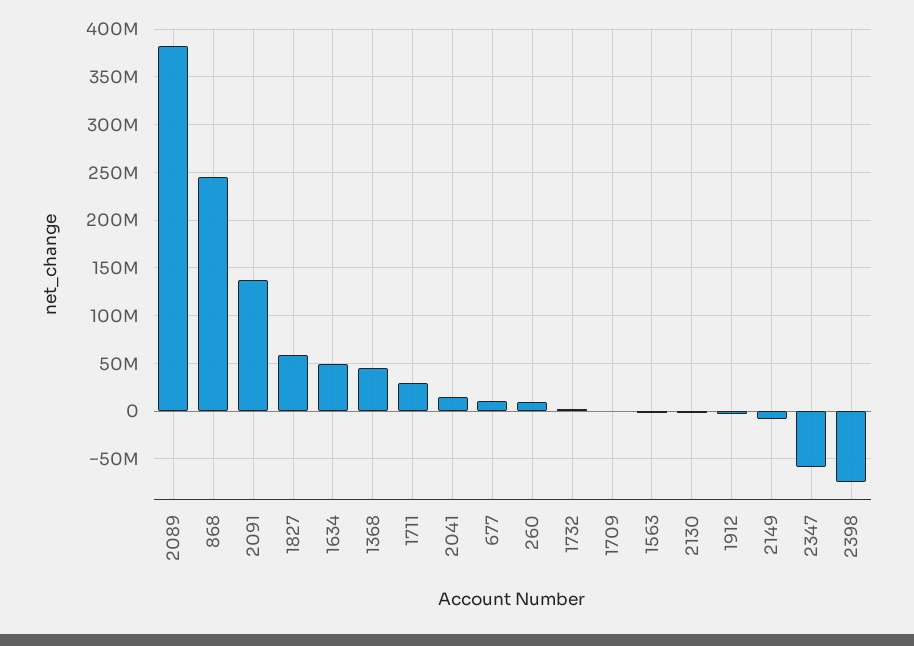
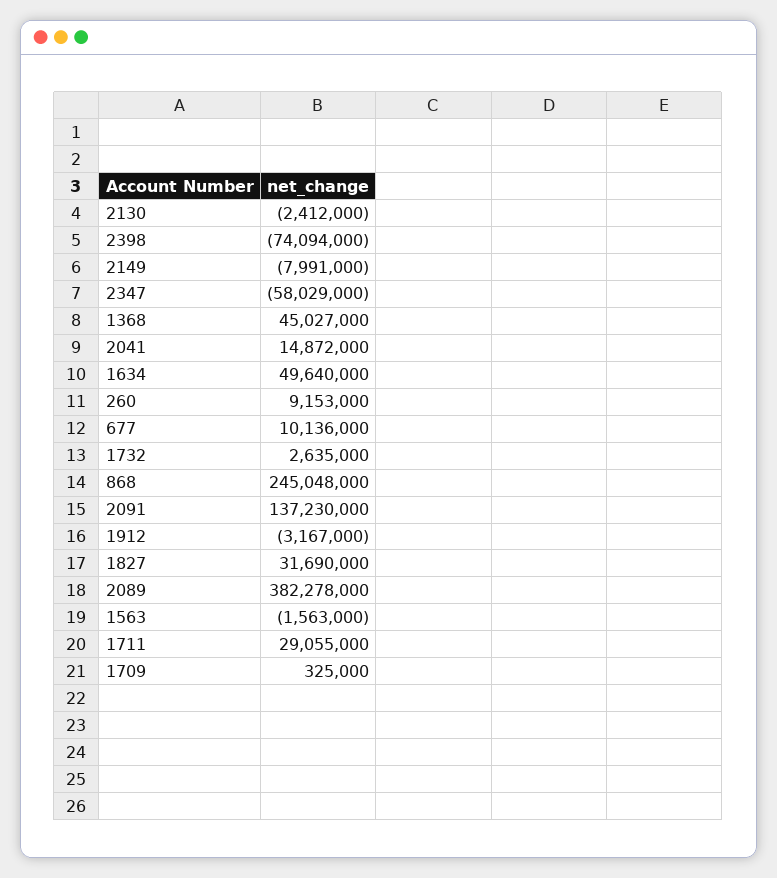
1827: 60000000 -> 31690000

